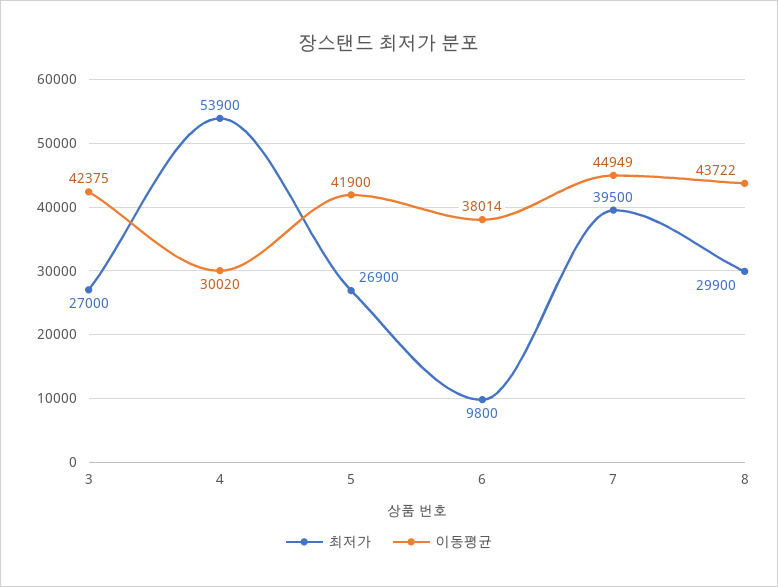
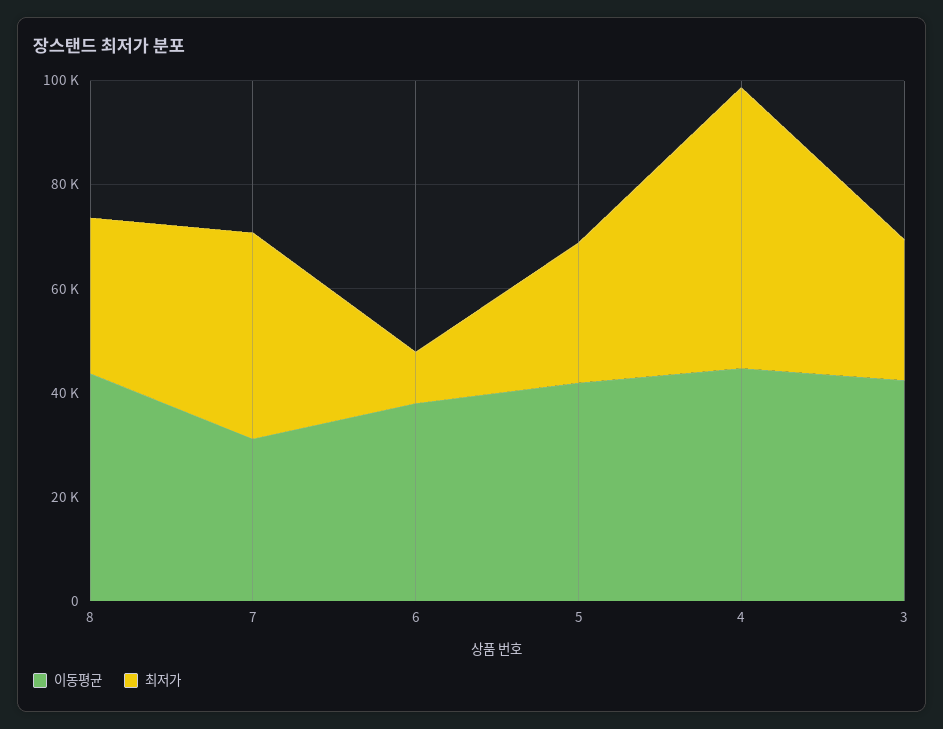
이동평균, 4: 30020 -> 45000
이동평균, 7: 44949 -> 30000

